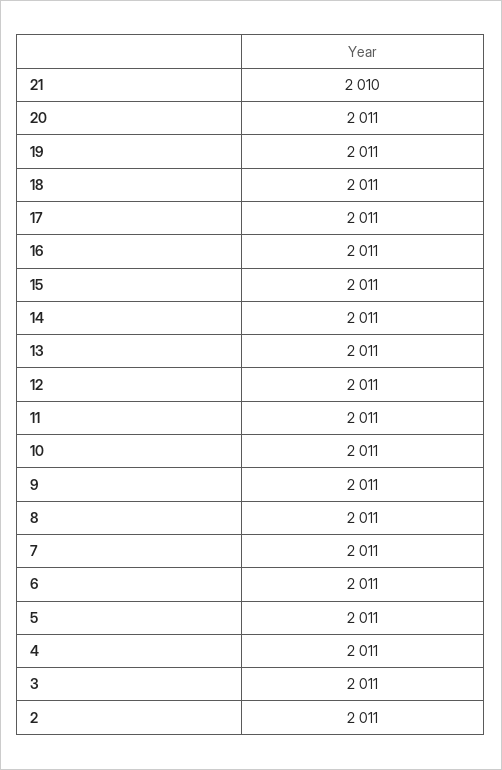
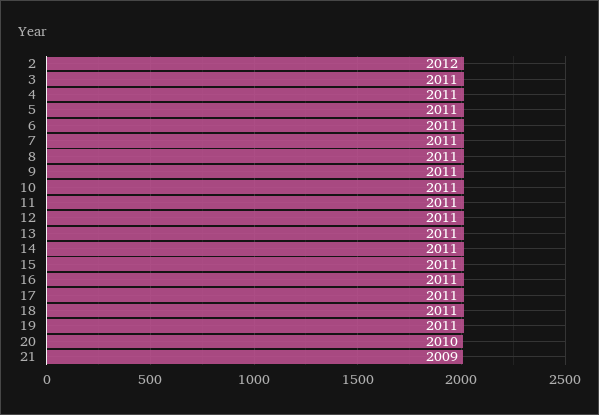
21: 2010 -> 2009
20: 2011 -> 2010
2: 2011 -> 2012

